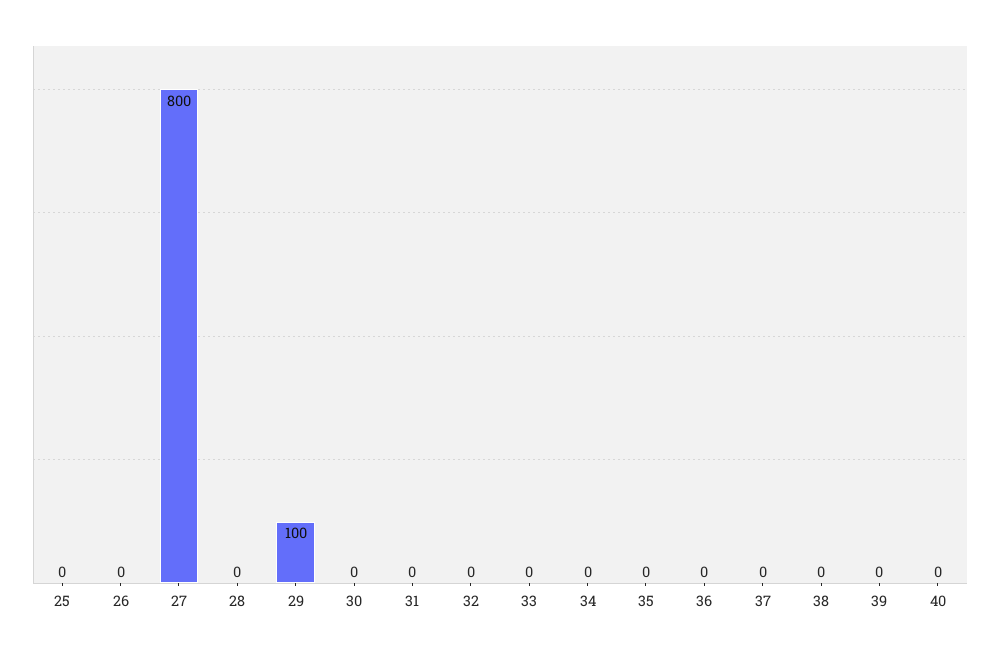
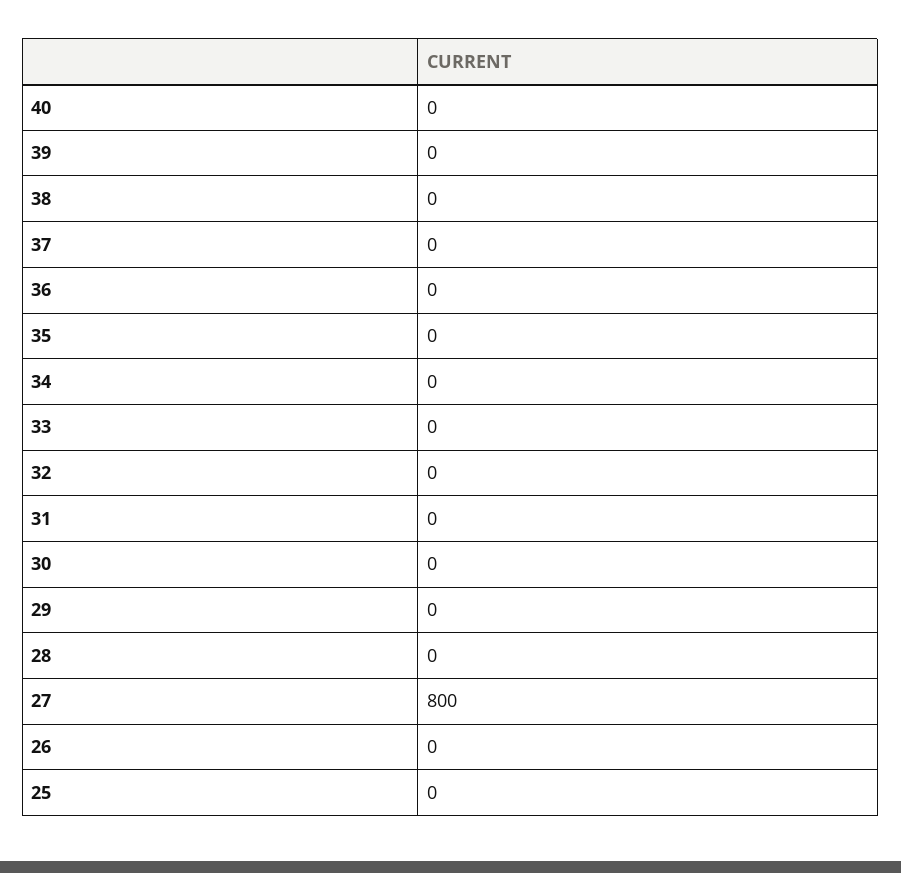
29: 100 -> 0

